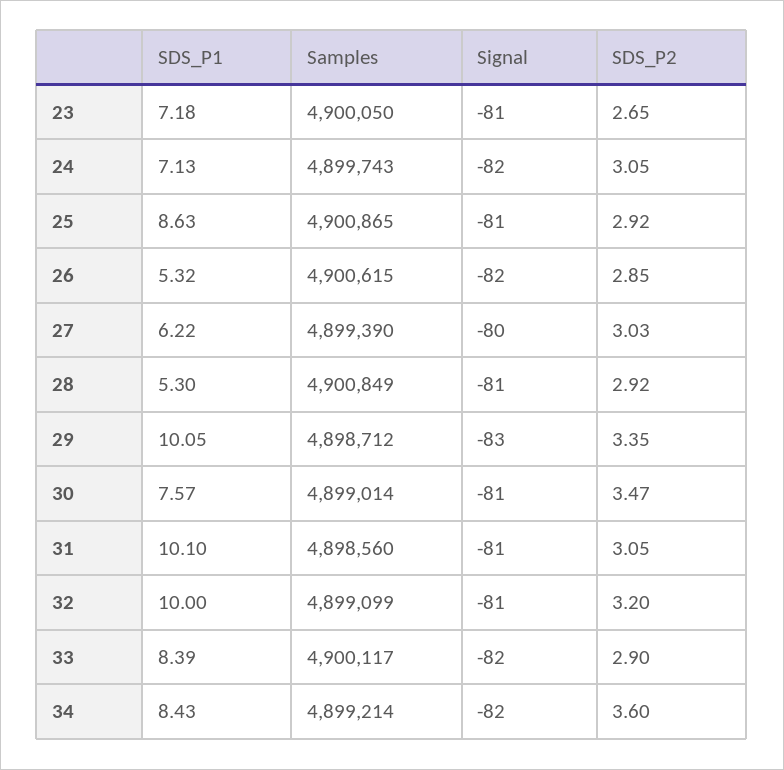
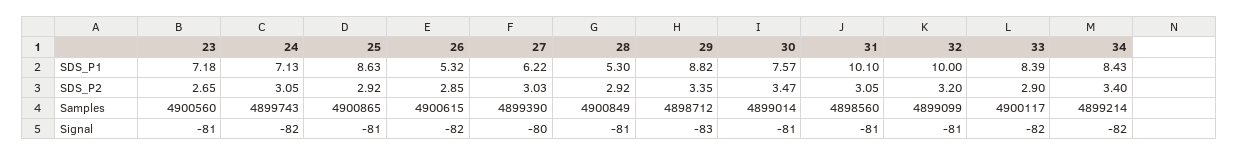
Samples, 23: 4900050 -> 4900560
SDS_P1, 29: 10.05 -> 8.82
SDS_P2, 34: 3.6 -> 3.4

